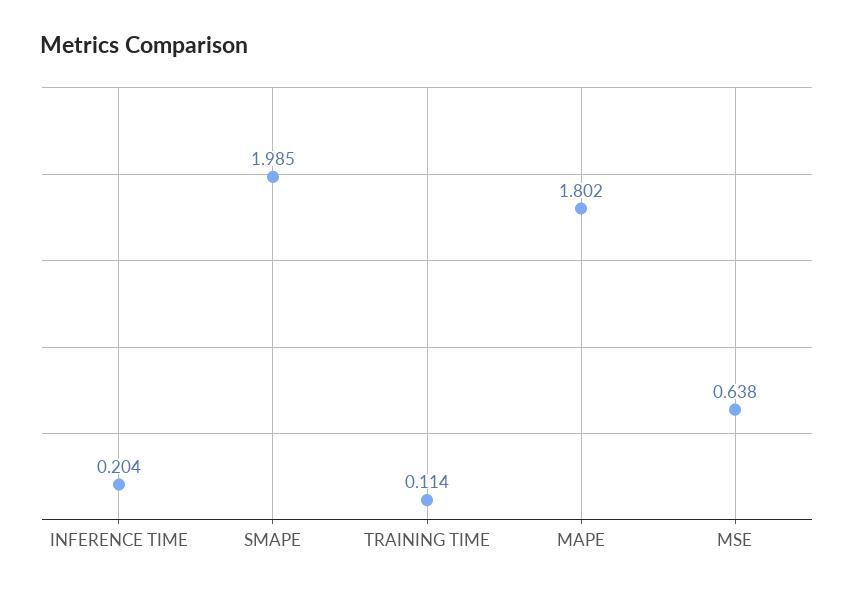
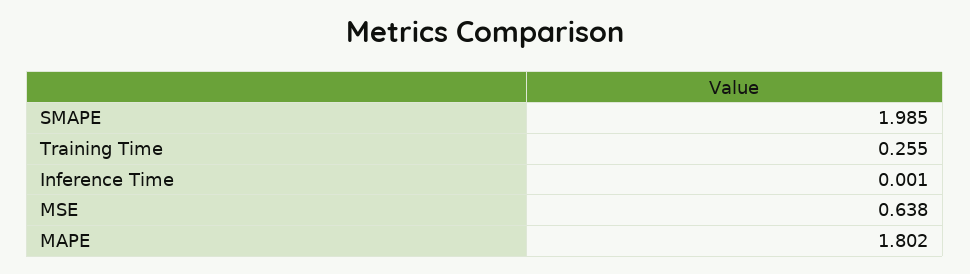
INFERENCE TIME: 0.204 -> 0.001
TRAINING TIME: 0.114 -> 0.255

